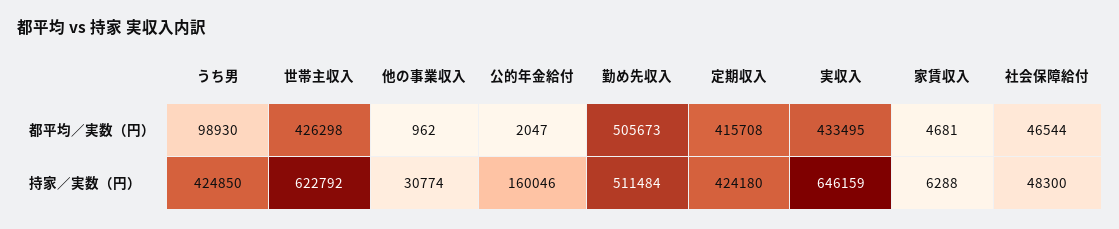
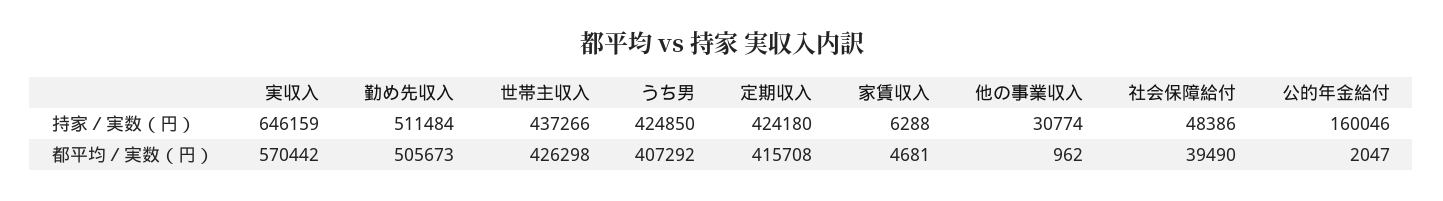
うち男, 都平均／実数（円）: 98930 -> 407292
実収入, 都平均／実数（円）: 433495 -> 570442
社会保障給付, 都平均／実数（円）: 46544 -> 39490
世帯主収入, 持家／実数（円）: 622792 -> 437266
社会保障給付, 持家／実数（円）: 48300 -> 48386

